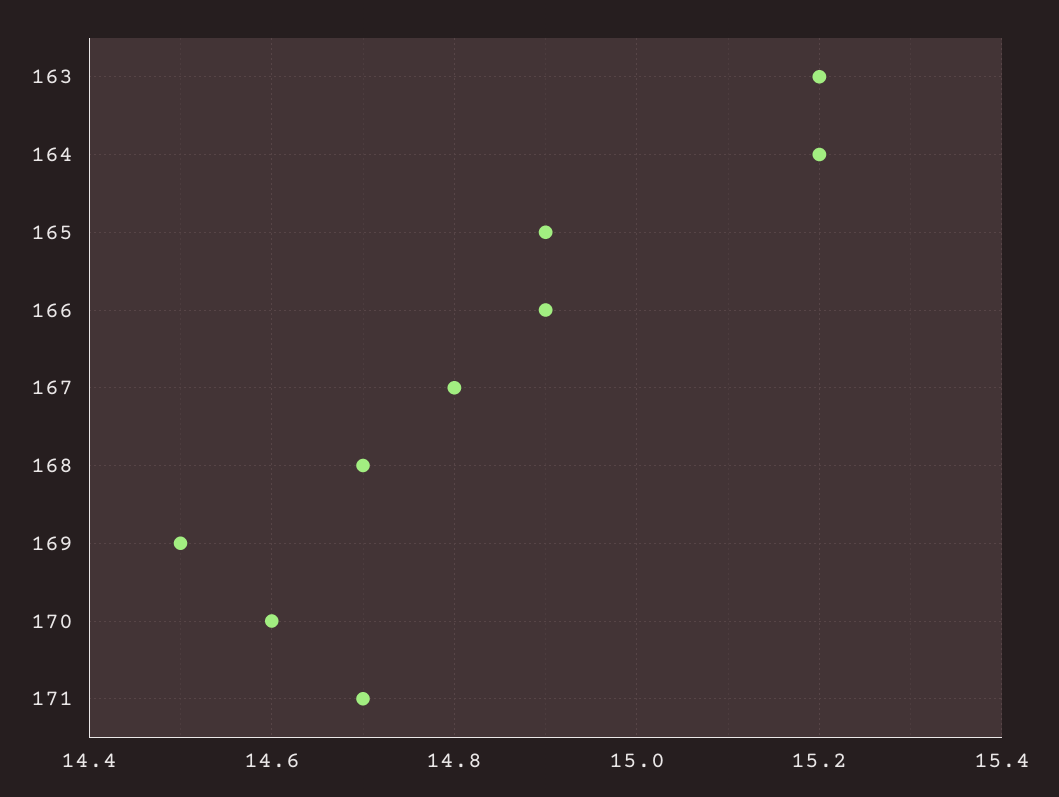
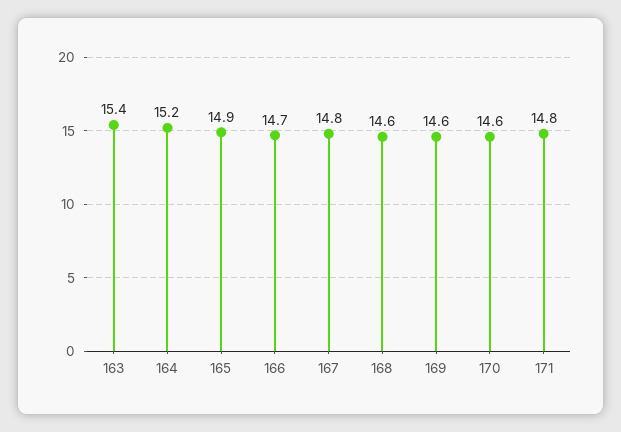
163: 15.2 -> 15.4
166: 14.9 -> 14.7
168: 14.7 -> 14.6
169: 14.5 -> 14.6
171: 14.7 -> 14.8

